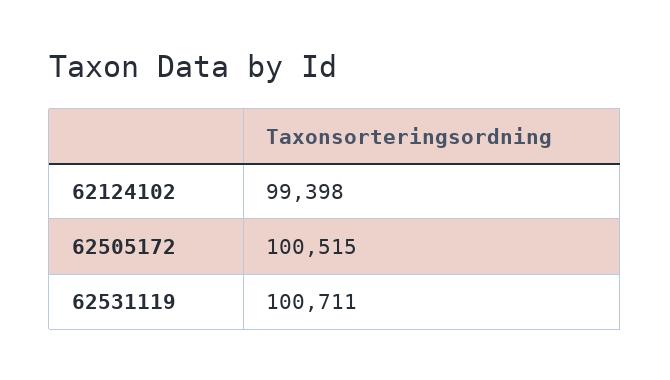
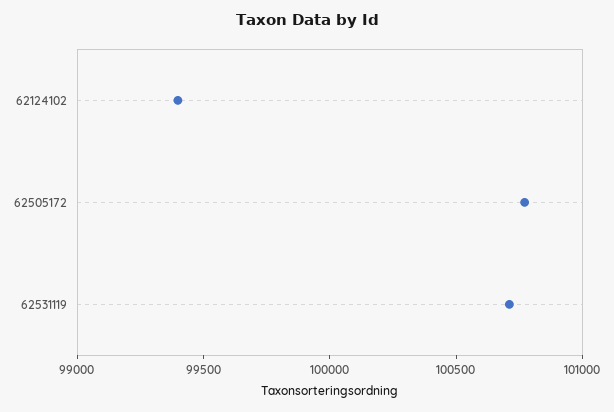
62505172: 100515 -> 100800

